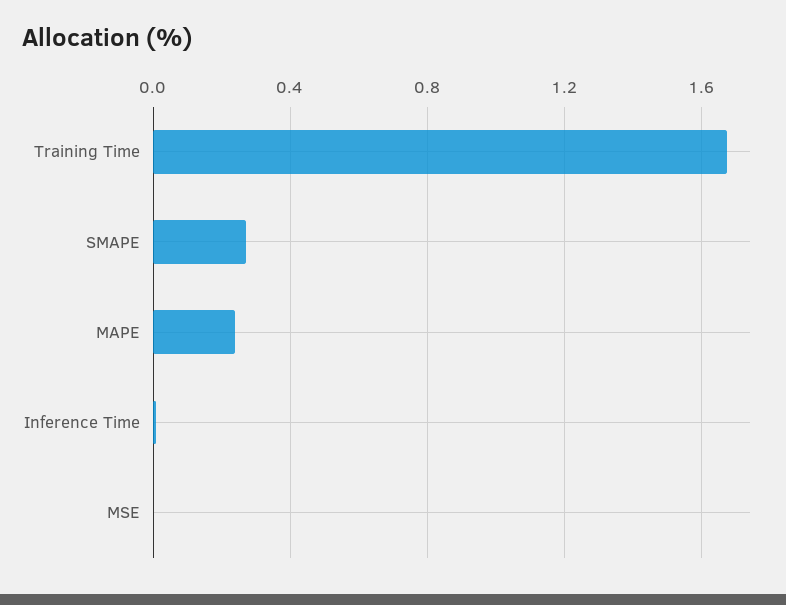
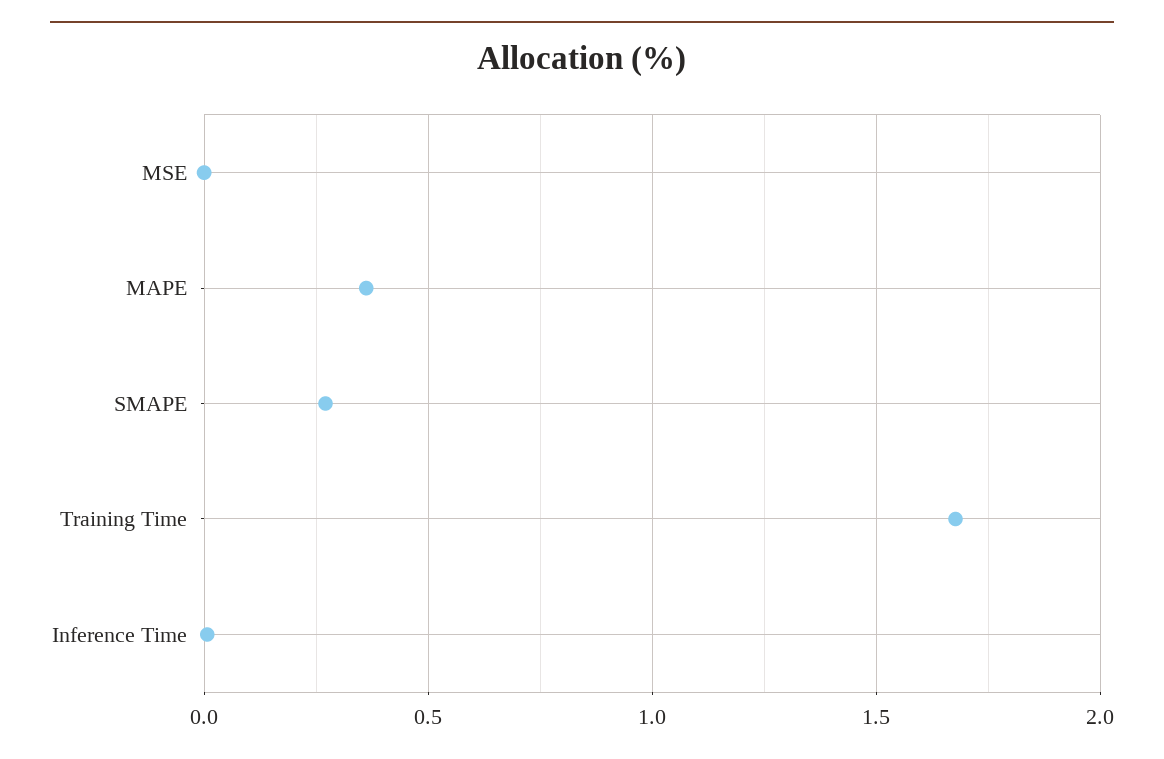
MAPE: 0.25 -> 0.35

